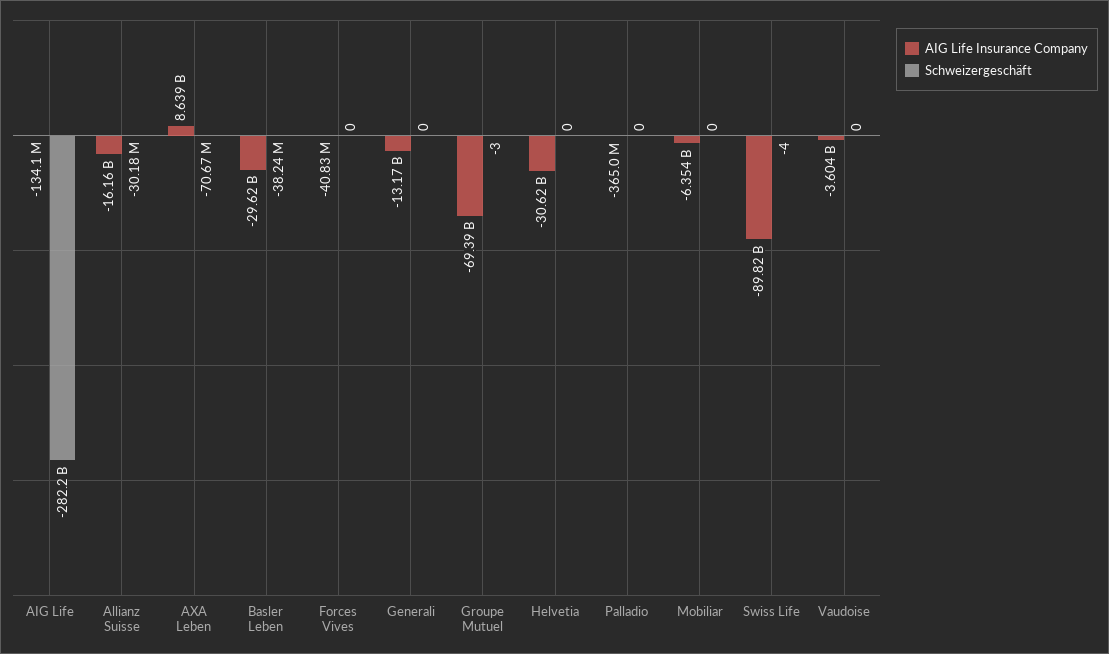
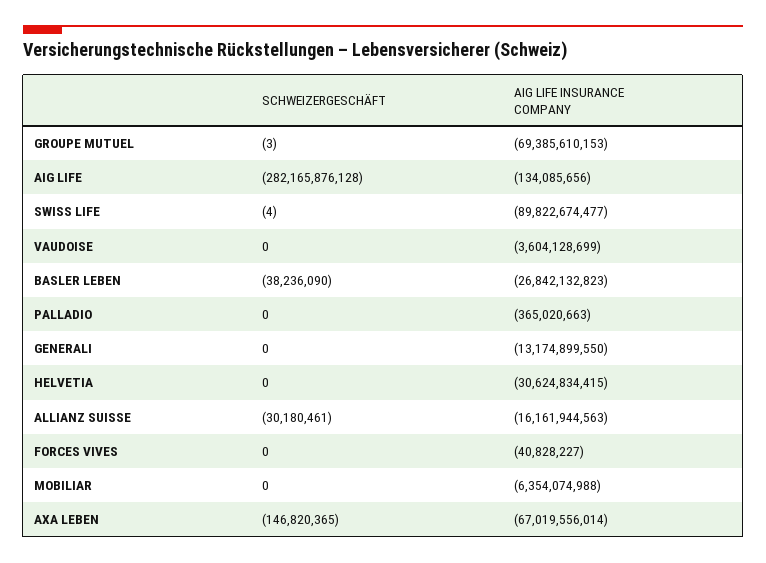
AIG Life Insurance Company, AXA Leben: 8639000000 -> -67019556014
Schweizergeschäft, AXA Leben: -70670000 -> -146820365
AIG Life Insurance Company, Basler Leben: -29620000000 -> -26842132823

